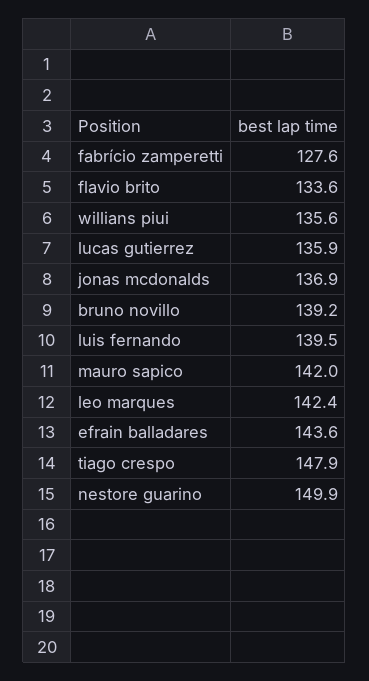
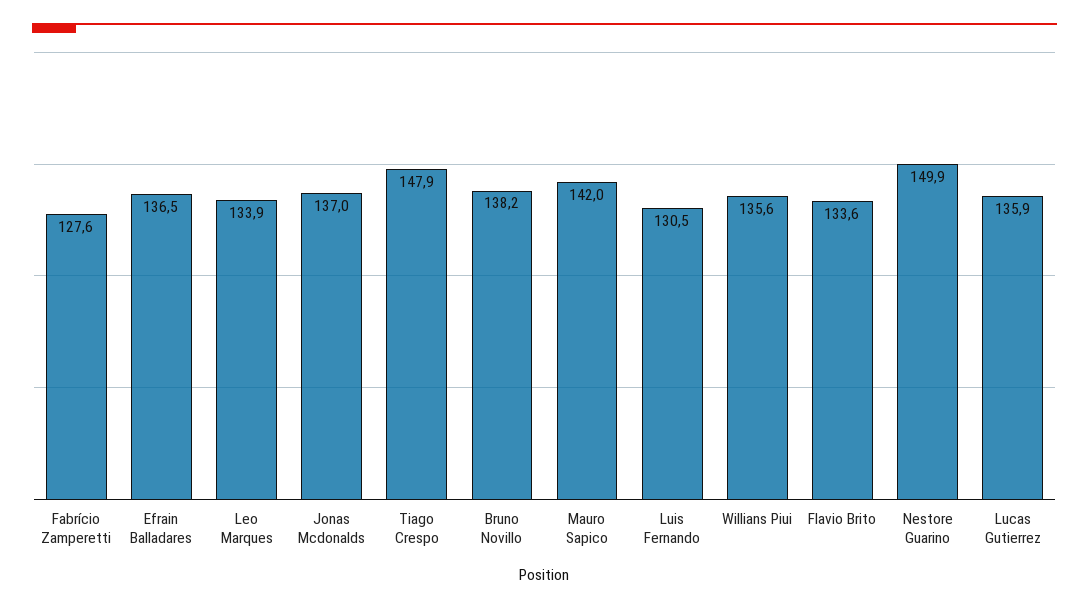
jonas mcdonalds: 136.9 -> 137
bruno novillo: 139.2 -> 138.2
luis fernando: 139.5 -> 130.5
leo marques: 142.4 -> 133.9
efrain balladares: 143.6 -> 136.5

